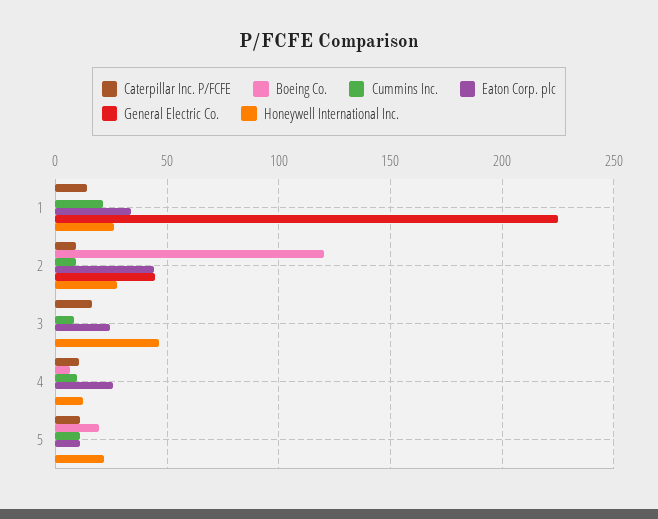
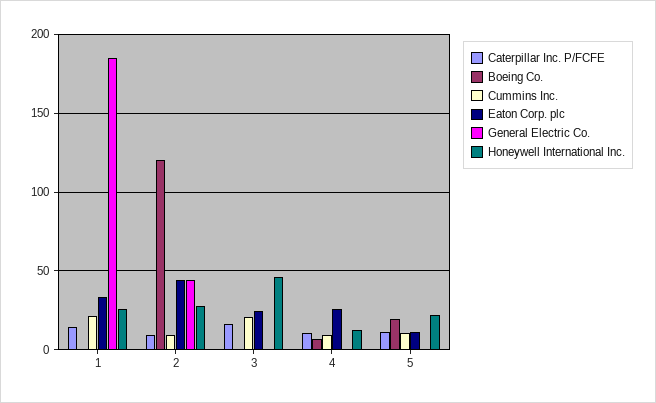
General Electric Co., 1: 225 -> 185
Cummins Inc., 3: 10 -> 20

